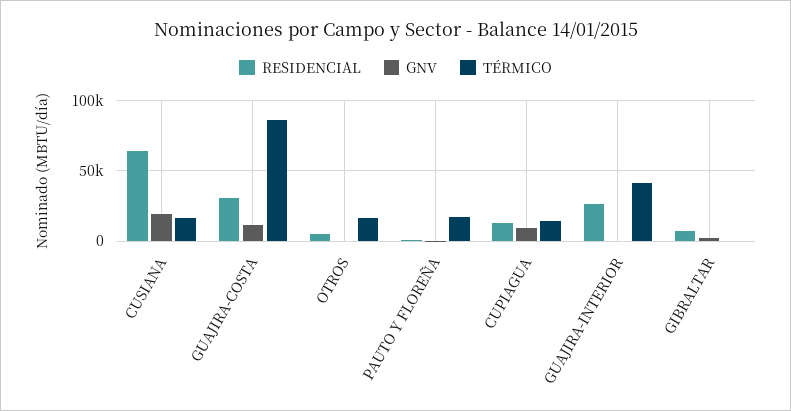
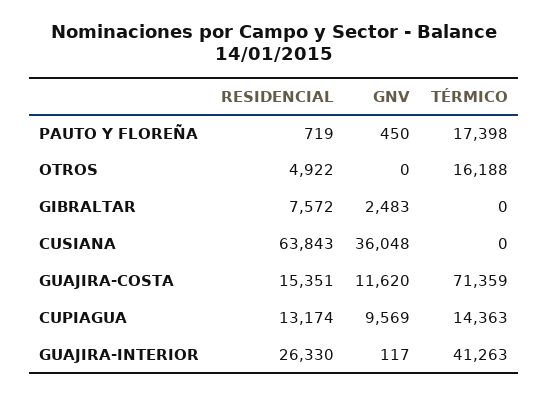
GNV, CUSIANA: 20000 -> 36048
TÉRMICO, CUSIANA: 15000 -> 0
RESIDENCIAL, GUAJIRA-COSTA: 30000 -> 15351
TÉRMICO, GUAJIRA-COSTA: 85000 -> 71359

